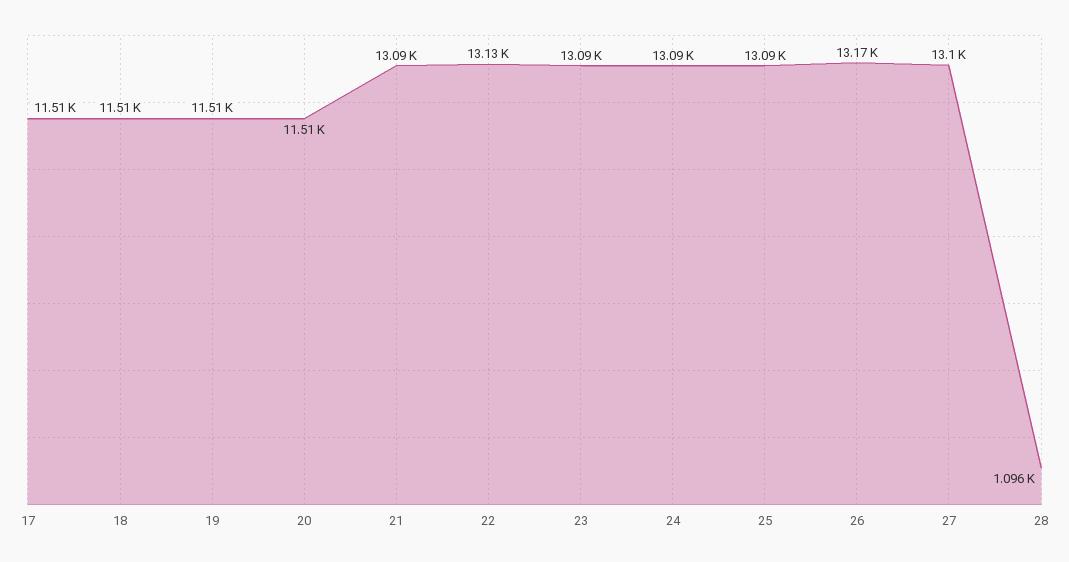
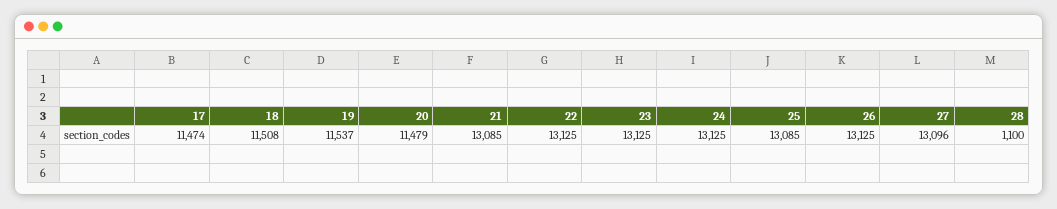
17: 11510 -> 11474
19: 11510 -> 11537
20: 11510 -> 11479
23: 13090 -> 13125
24: 13090 -> 13125
26: 13170 -> 13125
28: 1096 -> 1100

